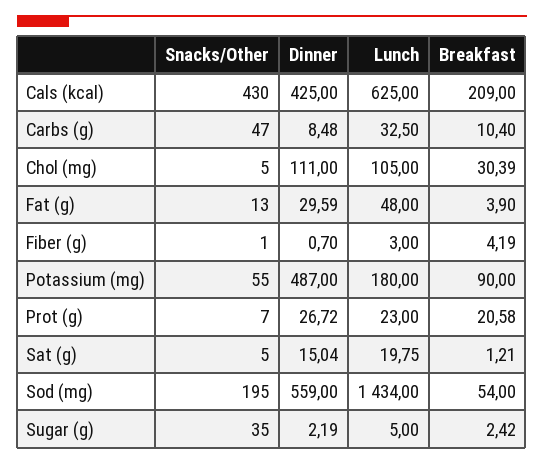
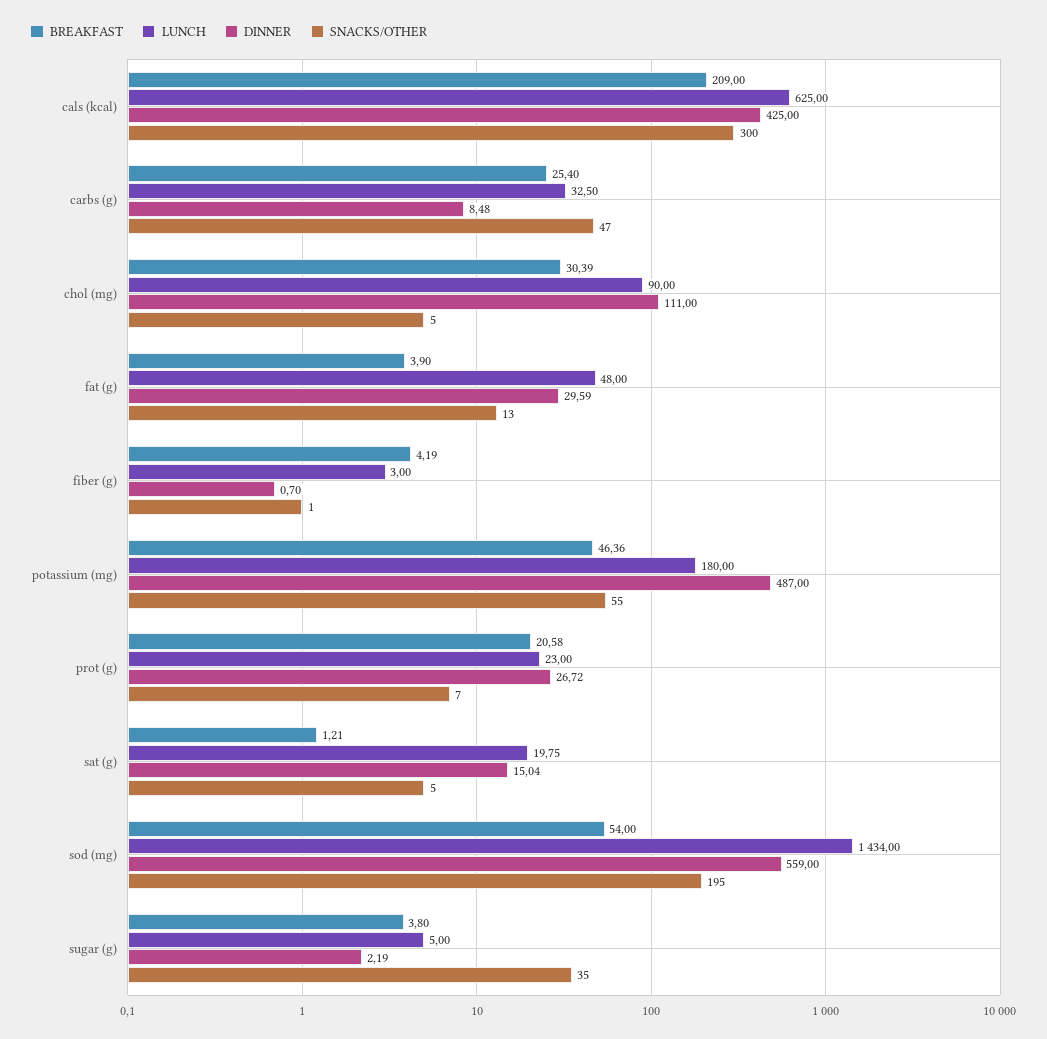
Snacks/Other, Cals (kcal): 430 -> 300
Breakfast, Carbs (g): 10.4 -> 25.4
Lunch, Chol (mg): 105 -> 90
Breakfast, Potassium (mg): 90 -> 46.36
Breakfast, Sugar (g): 2.42 -> 3.8

